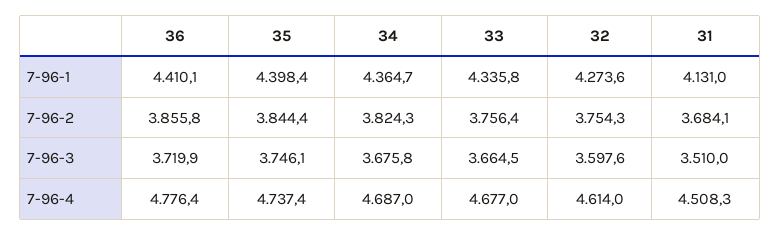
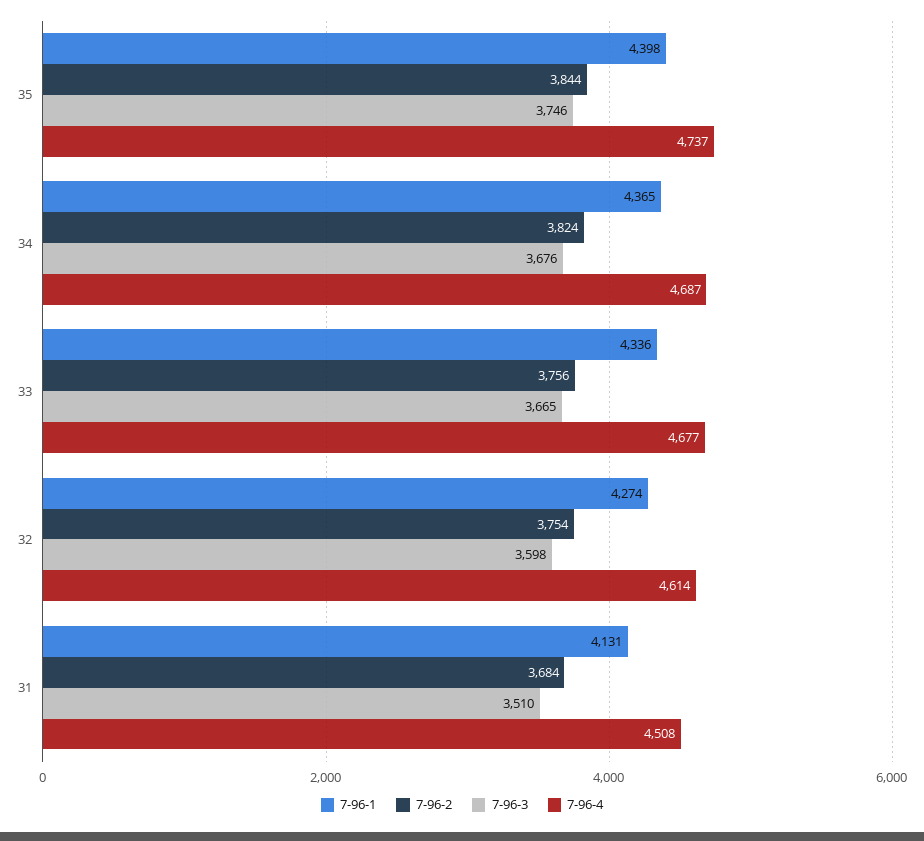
7-96-1, 36: 4410.1 -> none
7-96-2, 36: 3855.8 -> none
7-96-3, 36: 3719.9 -> none
7-96-4, 36: 4776.4 -> none

